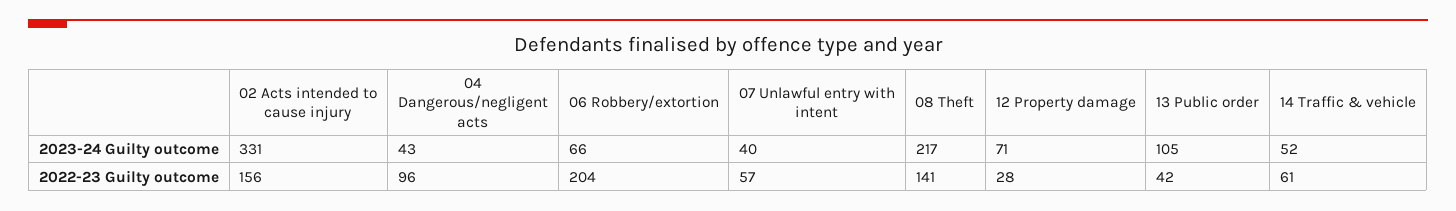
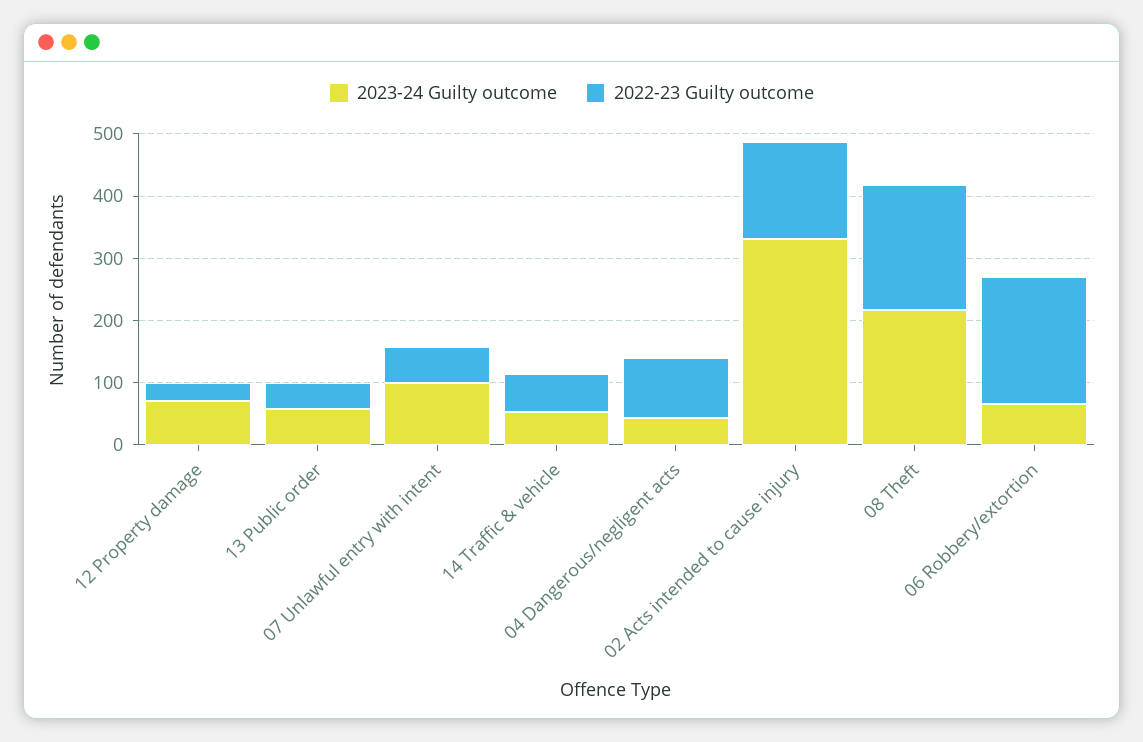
2023-24 Guilty outcome, 07 Unlawful entry with intent: 40 -> 100
2023-24 Guilty outcome, 13 Public order: 105 -> 60
2022-23 Guilty outcome, 08 Theft: 141 -> 200

